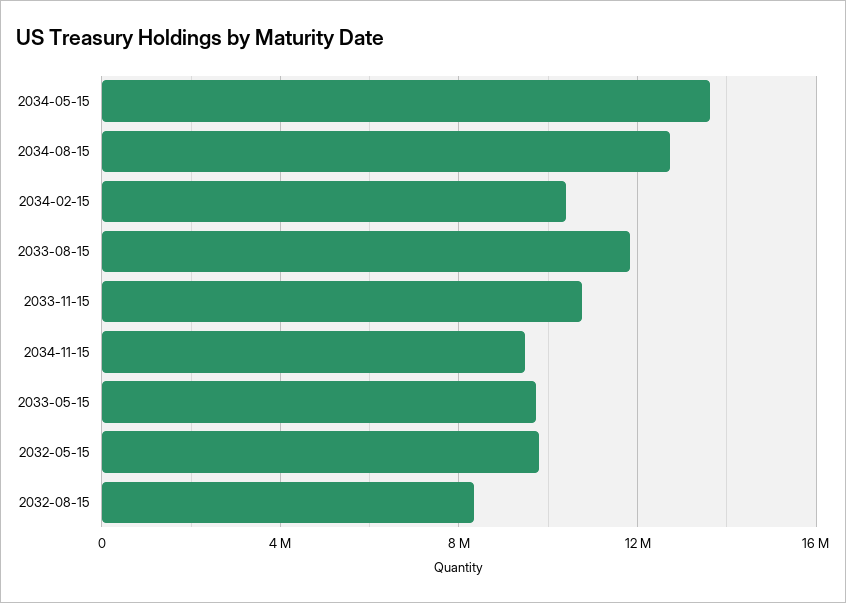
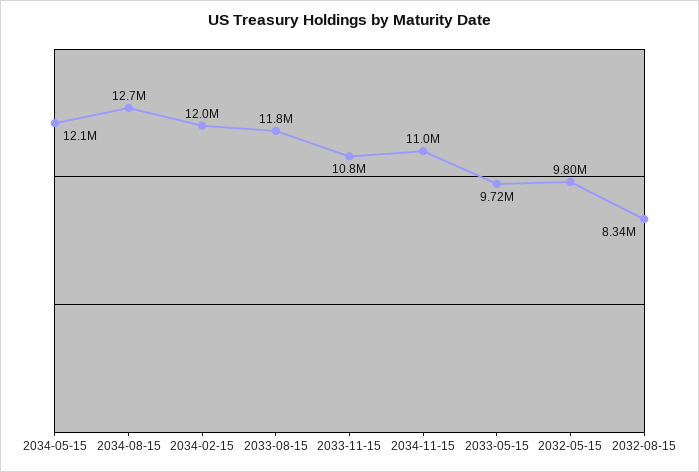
2034-05-15: 13500000 -> 12100000
2034-02-15: 10500000 -> 12000000
2034-11-15: 9500000 -> 11000000

